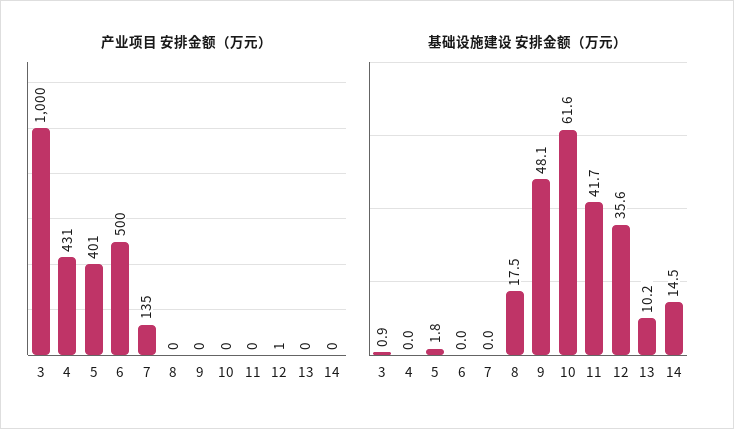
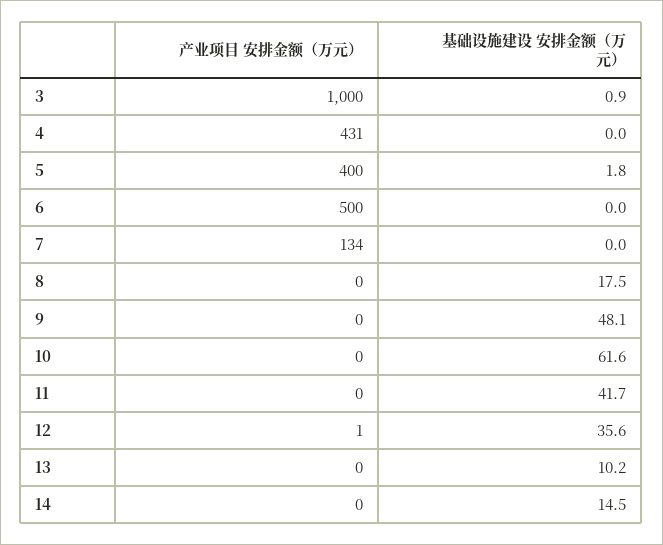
产业项目 安排金额（万元）, 5: 401 -> 400
产业项目 安排金额（万元）, 7: 135 -> 134

